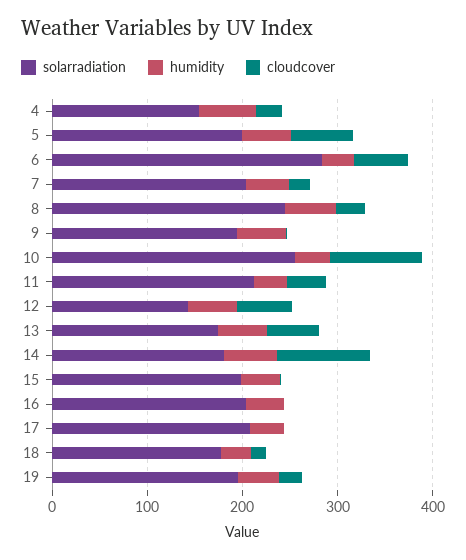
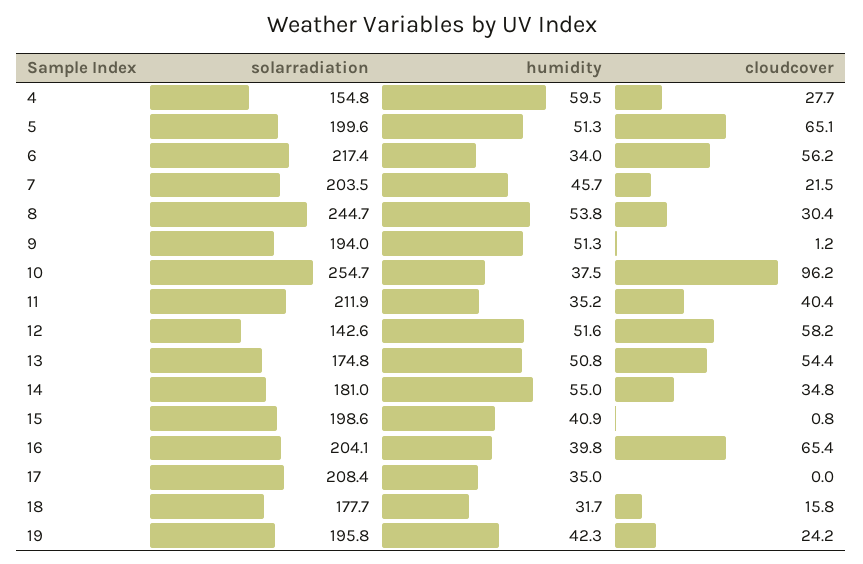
solarradiation, 6: 280 -> 217.4
cloudcover, 14: 100 -> 34.8
cloudcover, 16: 0 -> 65.4

